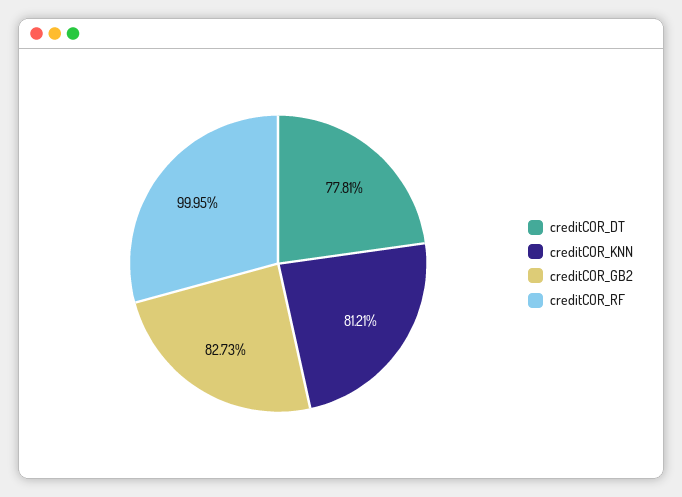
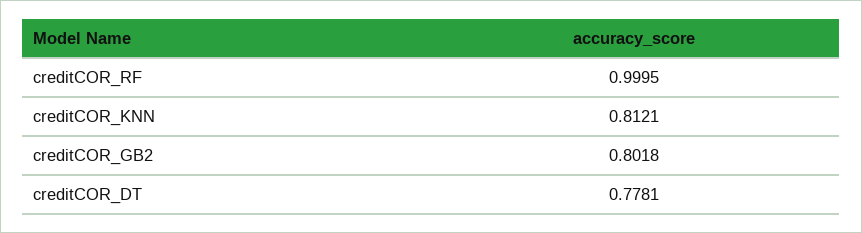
creditCOR_GB2: 0.8273 -> 0.8018

